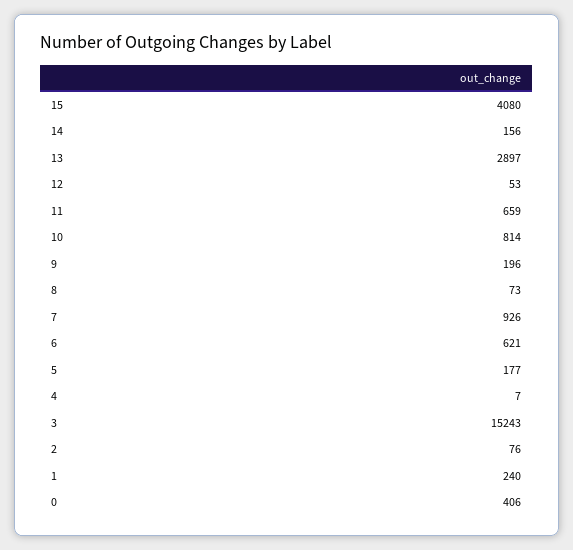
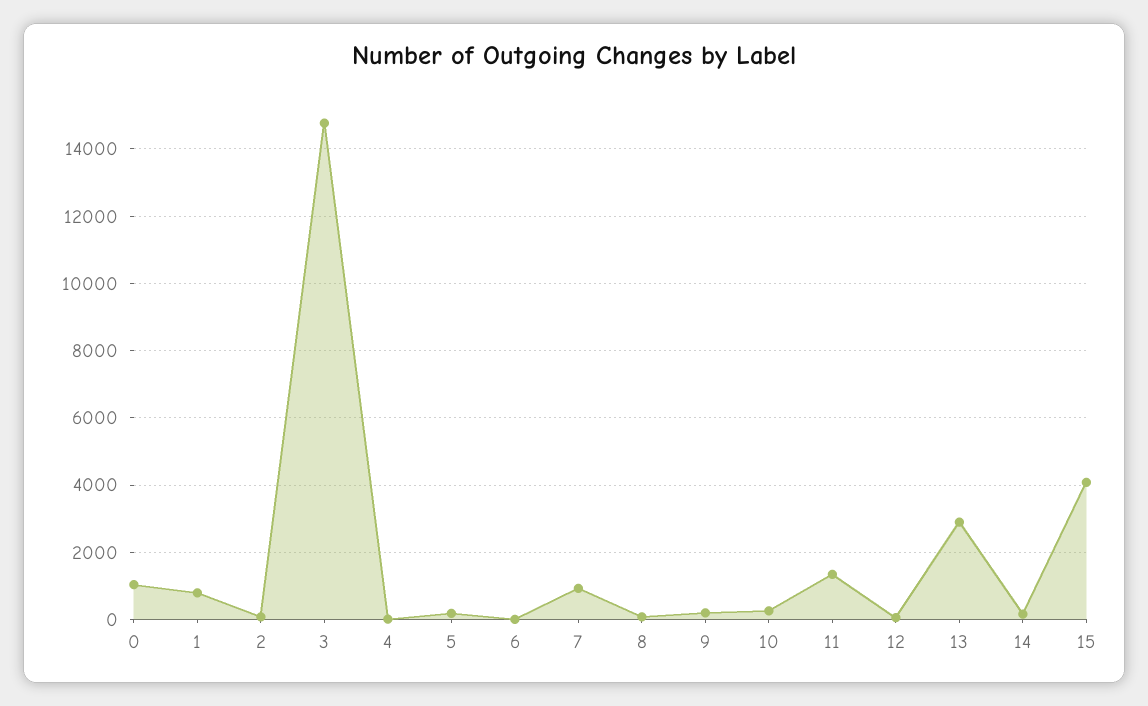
11: 659 -> 1400
10: 814 -> 200
6: 621 -> 0
3: 15243 -> 14800
1: 240 -> 800
0: 406 -> 1000

